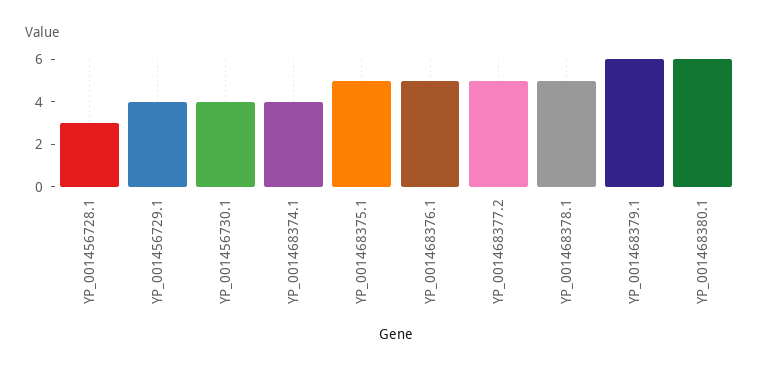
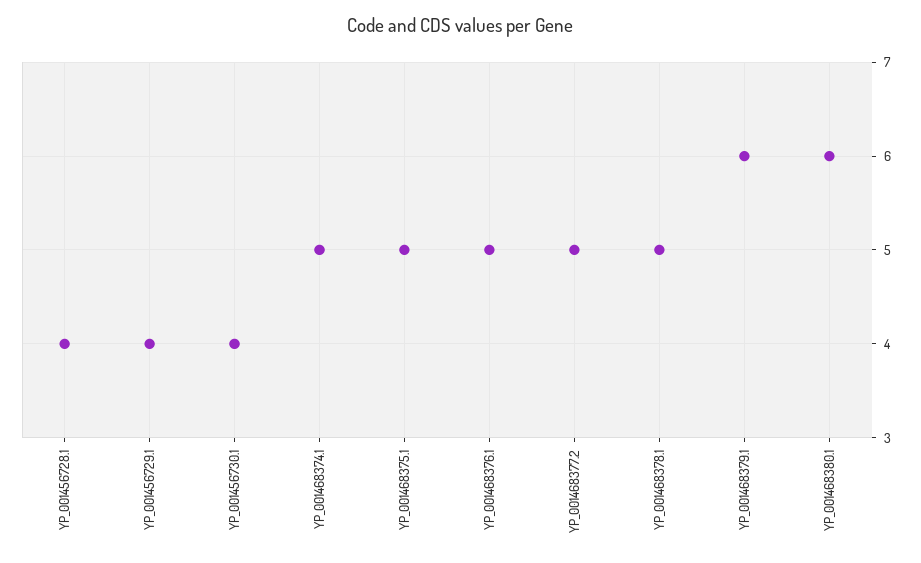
YP_001456728.1: 3 -> 4
YP_001468374.1: 4 -> 5

